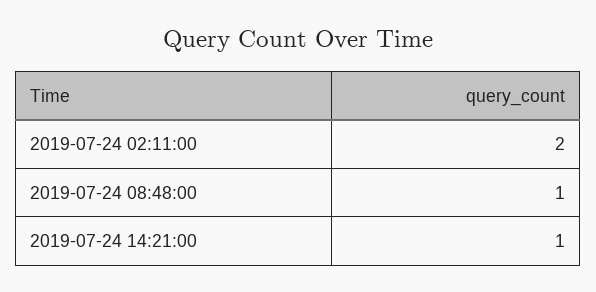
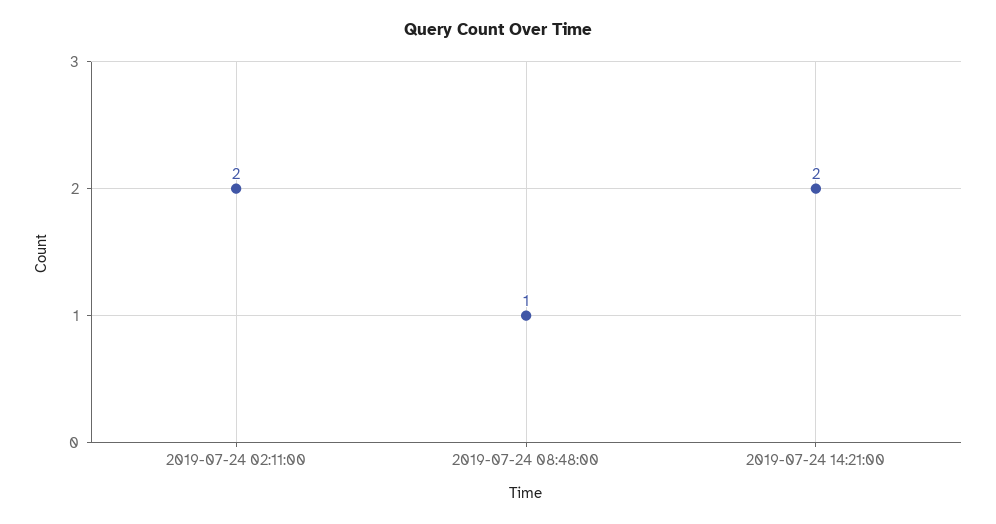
2019-07-24 14:21:00: 1 -> 2

